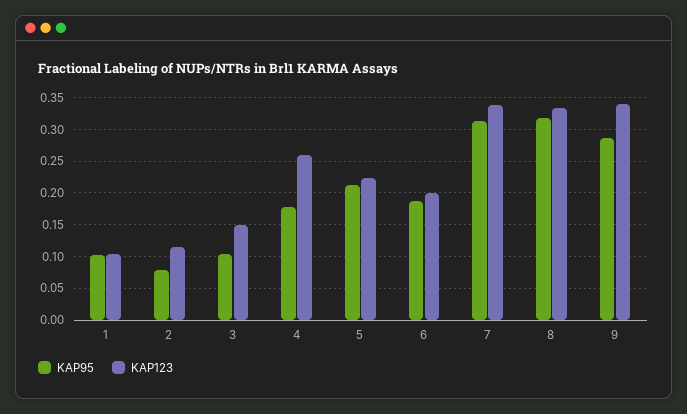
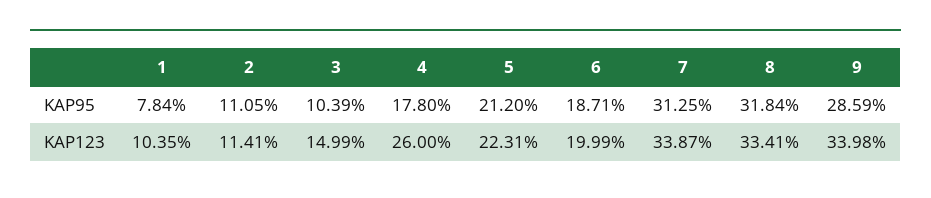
KAP95, 1: 0.1 -> 0.0784
KAP95, 2: 0.08 -> 0.1105

